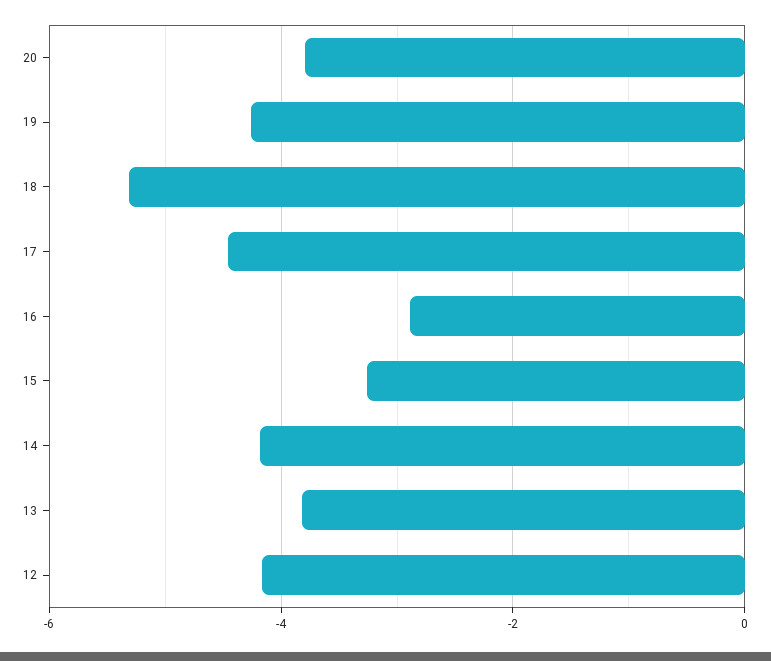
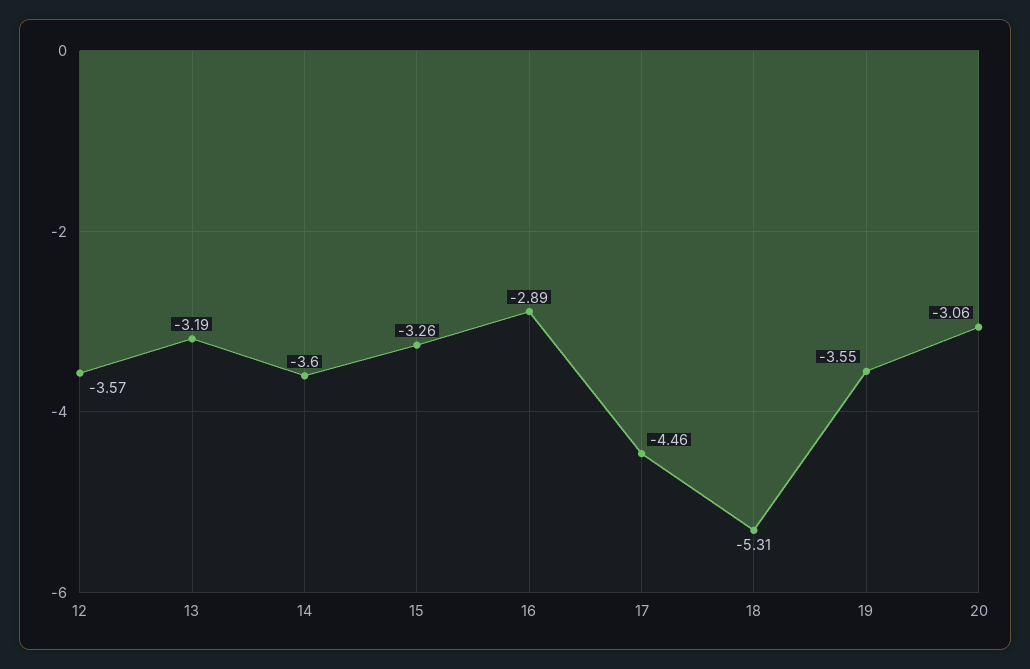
20: -3.8 -> -3.06
19: -4.2 -> -3.55
14: -4.2 -> -3.6
13: -3.8 -> -3.19
12: -4.2 -> -3.57

